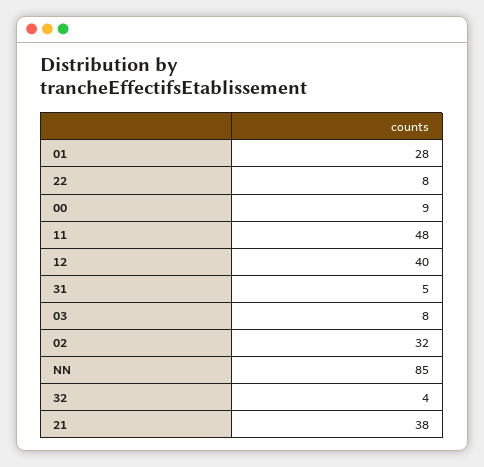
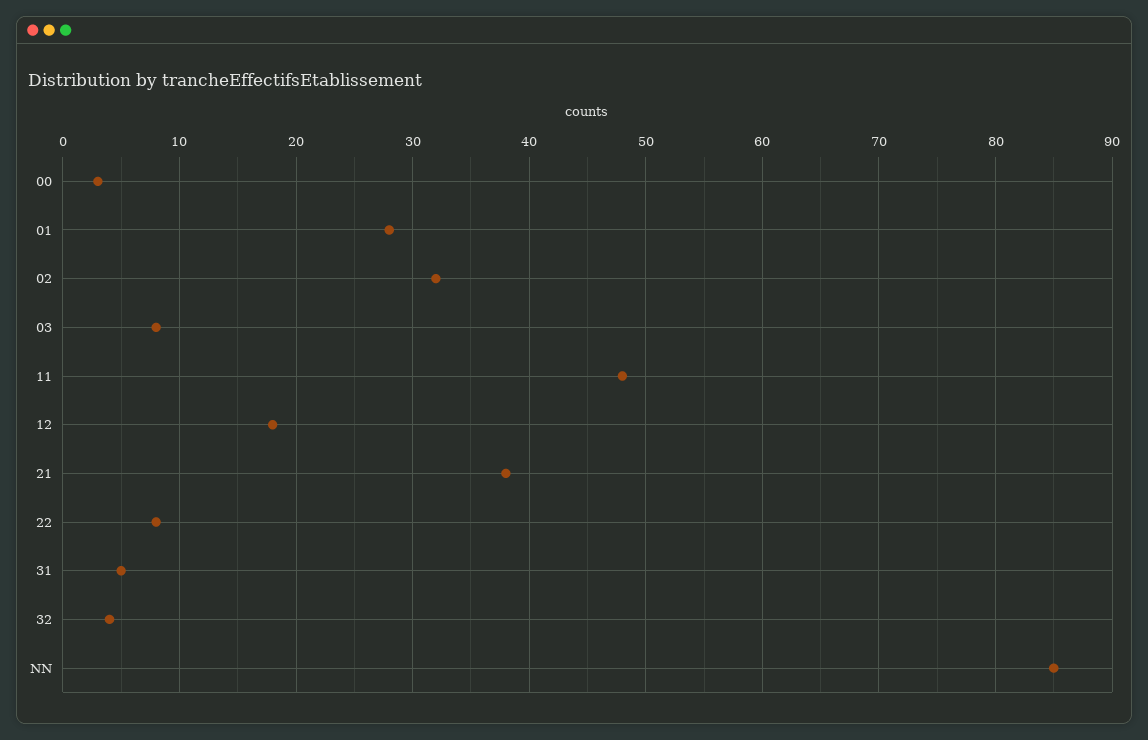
00: 9 -> 3
12: 40 -> 18

